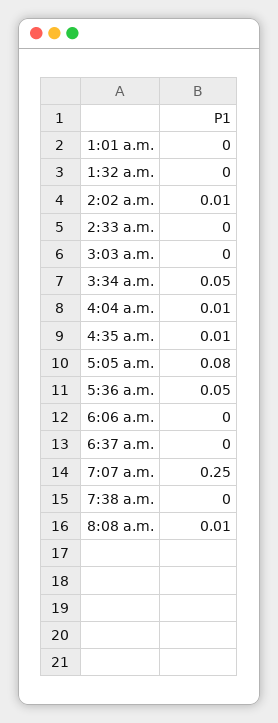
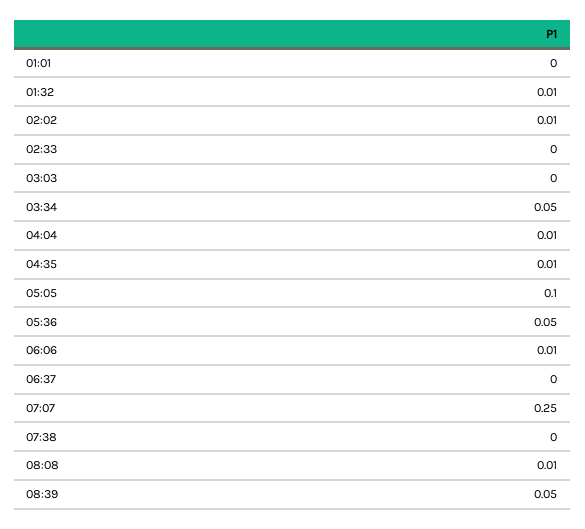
1:32 a.m.: 0 -> 0.01
5:05 a.m.: 0.08 -> 0.1
6:06 a.m.: 0 -> 0.01
08:39: none -> 0.05

